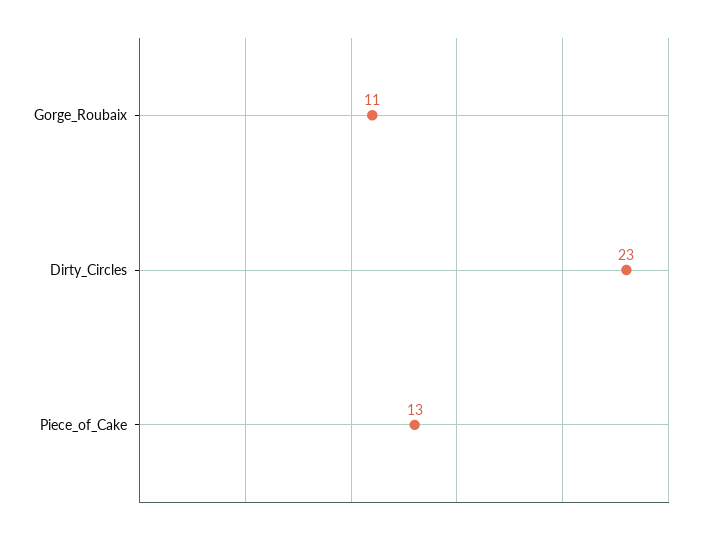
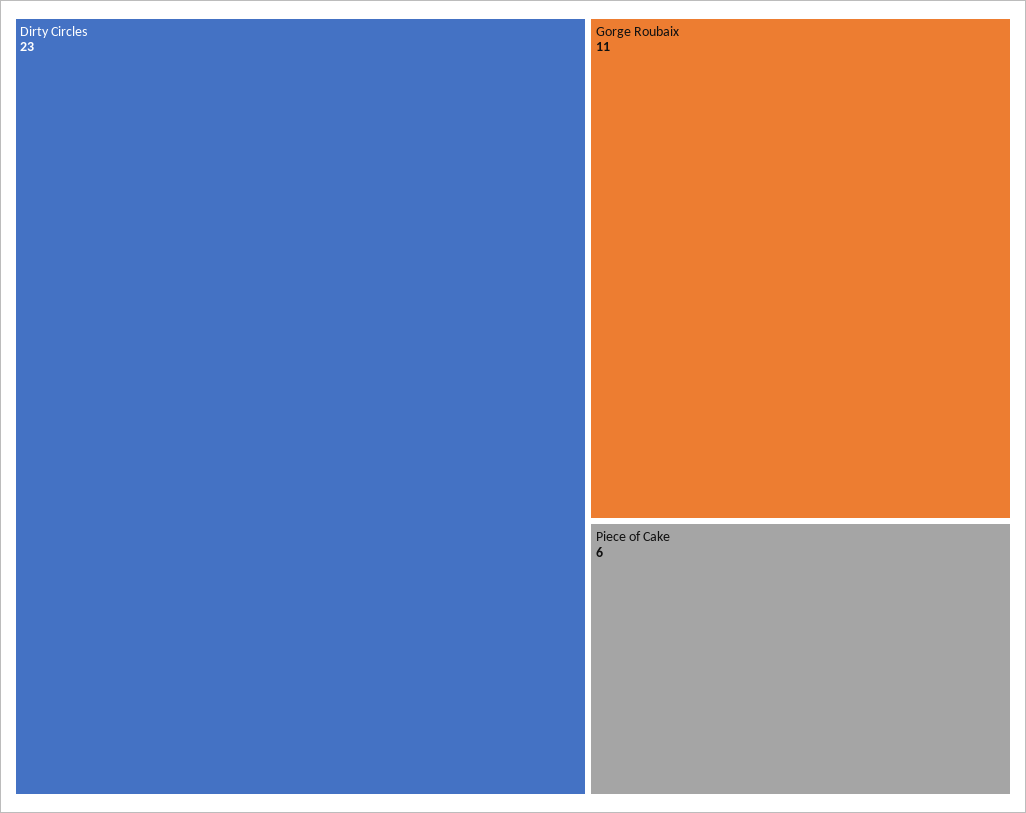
Piece_of_Cake: 13 -> 6

